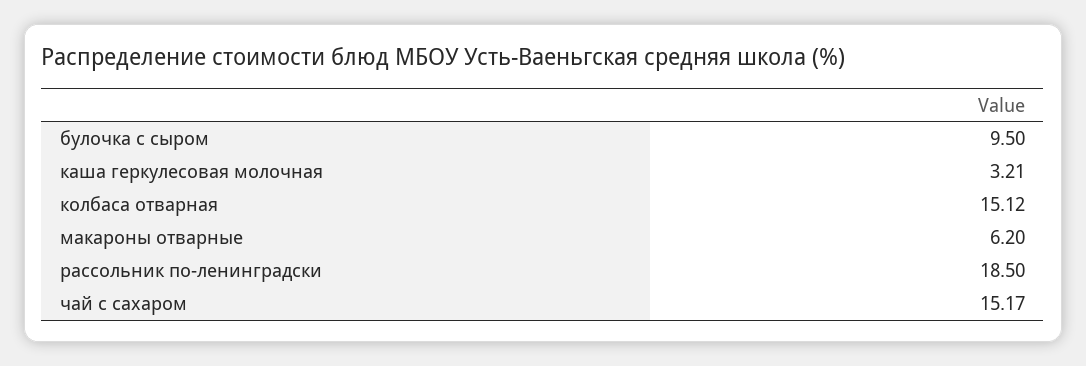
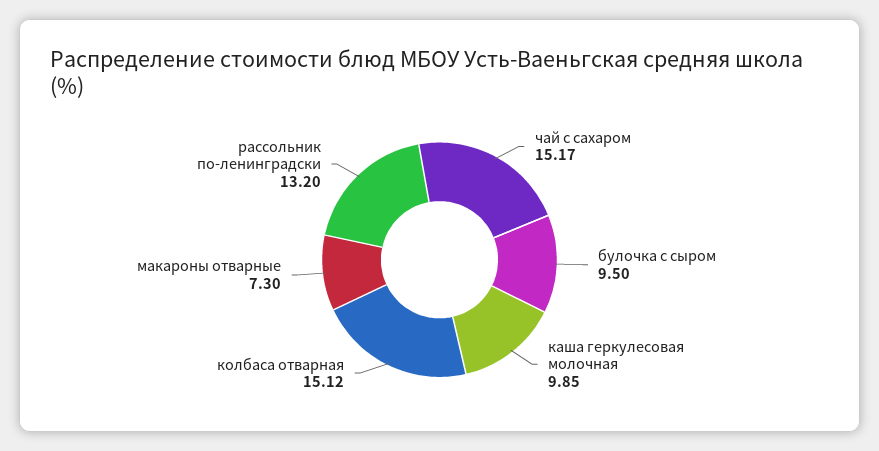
каша геркулесовая молочная: 3.21 -> 9.85
макароны отварные: 6.2 -> 7.3
рассольник по-ленинградски: 18.5 -> 13.2

